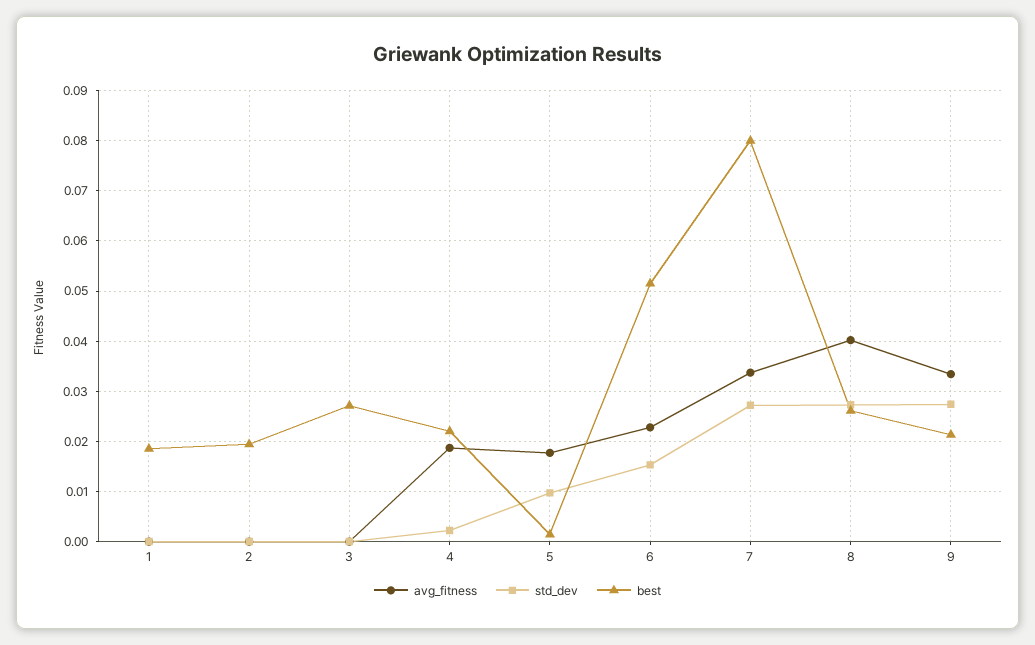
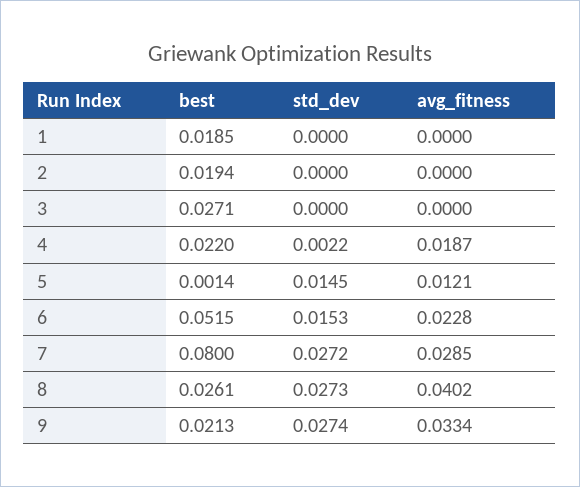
avg_fitness, 5: 0.018 -> 0.0121
std_dev, 5: 0.01 -> 0.0145
avg_fitness, 7: 0.034 -> 0.0285

